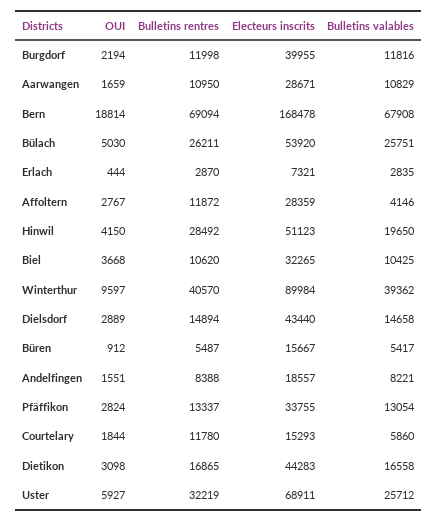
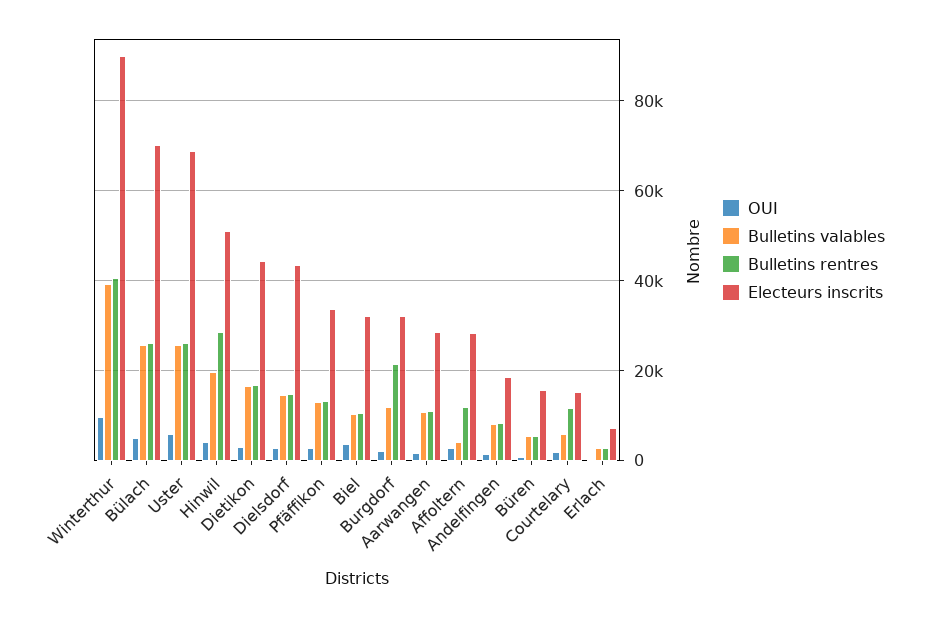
Bulletins rentres, Burgdorf: 11998 -> 22000
Electeurs inscrits, Burgdorf: 39955 -> 32000
OUI, Bern: 18814 -> none
Bulletins rentres, Bern: 69094 -> none
Electeurs inscrits, Bern: 168478 -> none
Bulletins valables, Bern: 67908 -> none
Electeurs inscrits, Bülach: 53920 -> 70000
Bulletins rentres, Uster: 32219 -> 26000

